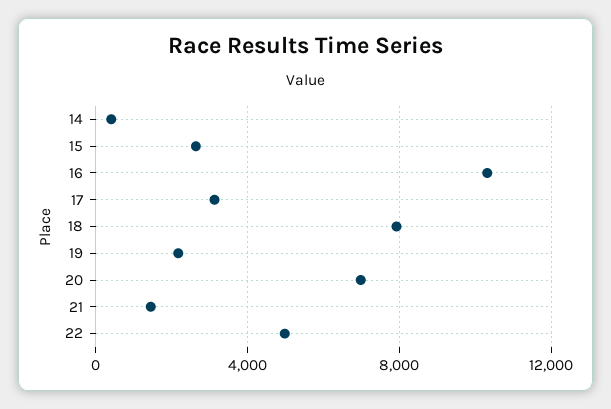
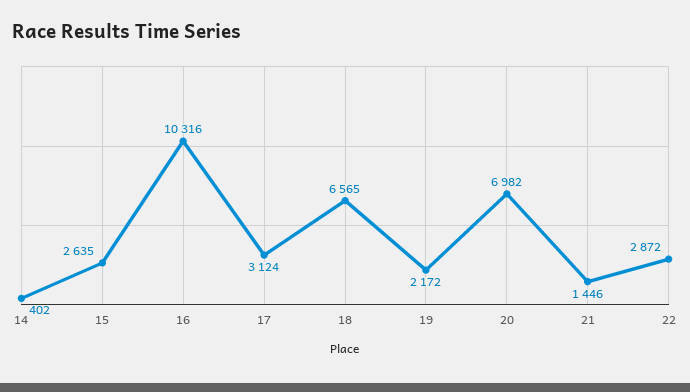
18: 8000 -> 6565
22: 5000 -> 2872

